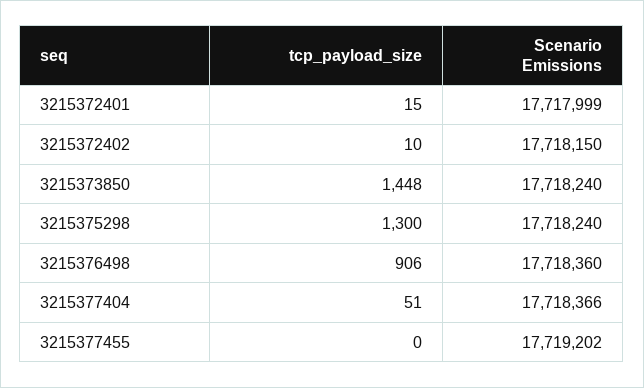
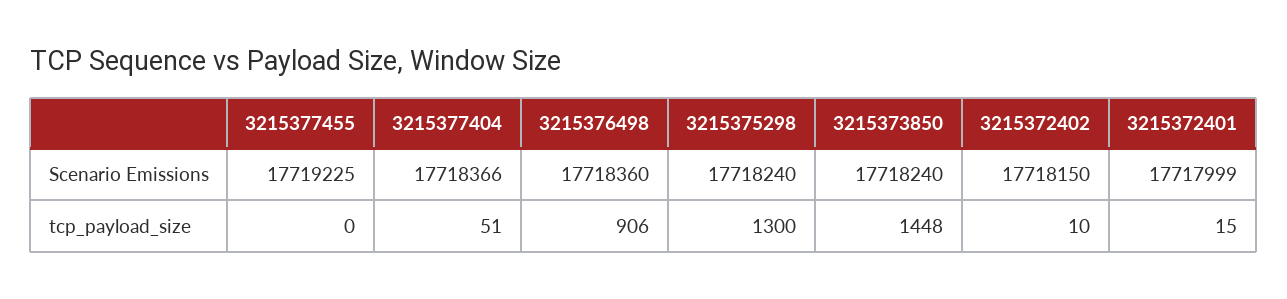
Scenario Emissions, 3215377455: 17719202 -> 17719225

